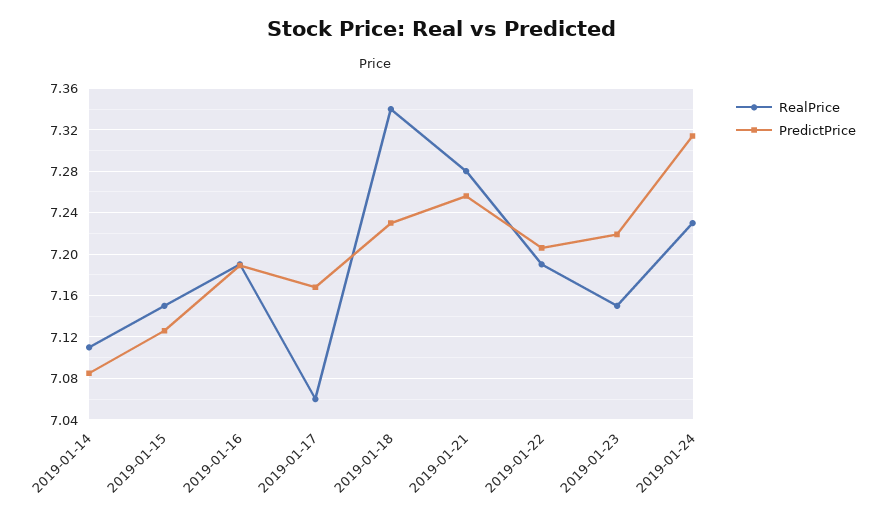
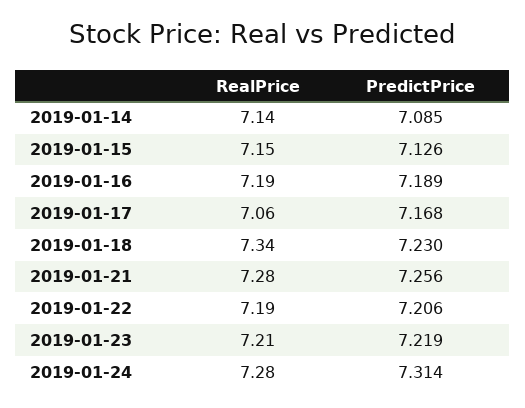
RealPrice, 2019-01-14: 7.11 -> 7.14
RealPrice, 2019-01-23: 7.15 -> 7.21
RealPrice, 2019-01-24: 7.23 -> 7.28

